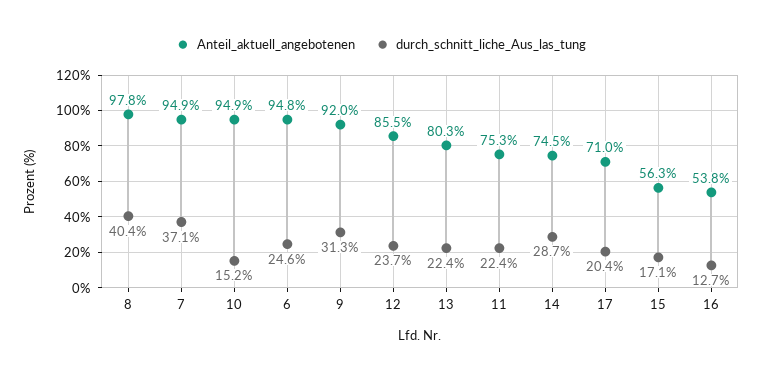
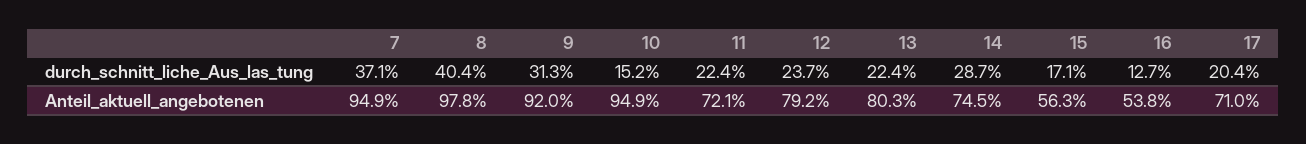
Anteil_aktuell_angebotenen, 6: 94.8 -> none
durch_schnitt_liche_Aus_las_tung, 6: 24.6 -> none
Anteil_aktuell_angebotenen, 12: 85.5 -> 79.2
Anteil_aktuell_angebotenen, 11: 75.3 -> 72.1

